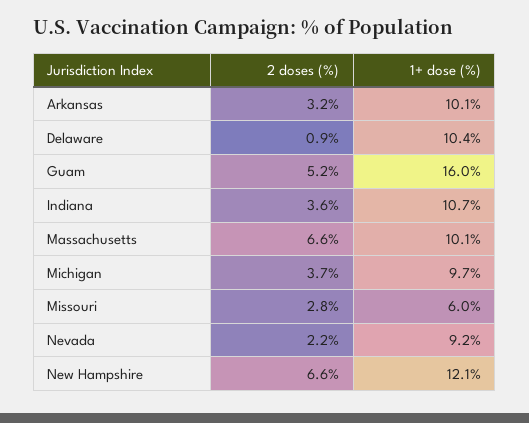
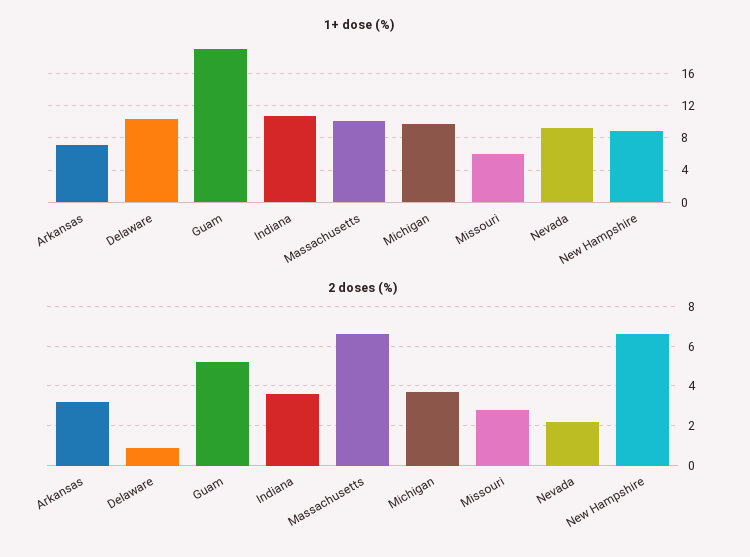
1+ dose (%), Arkansas: 10.1 -> 7
1+ dose (%), Guam: 16 -> 19
1+ dose (%), New Hampshire: 12.1 -> 9

